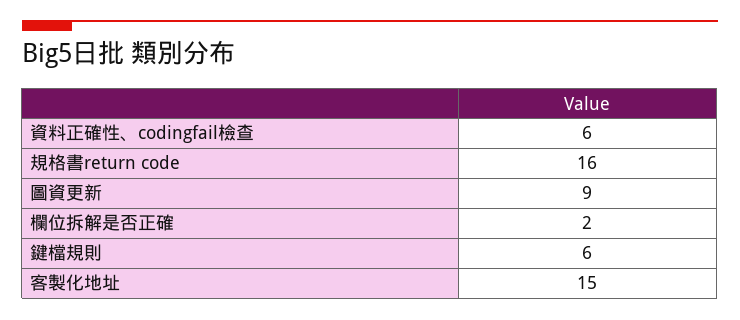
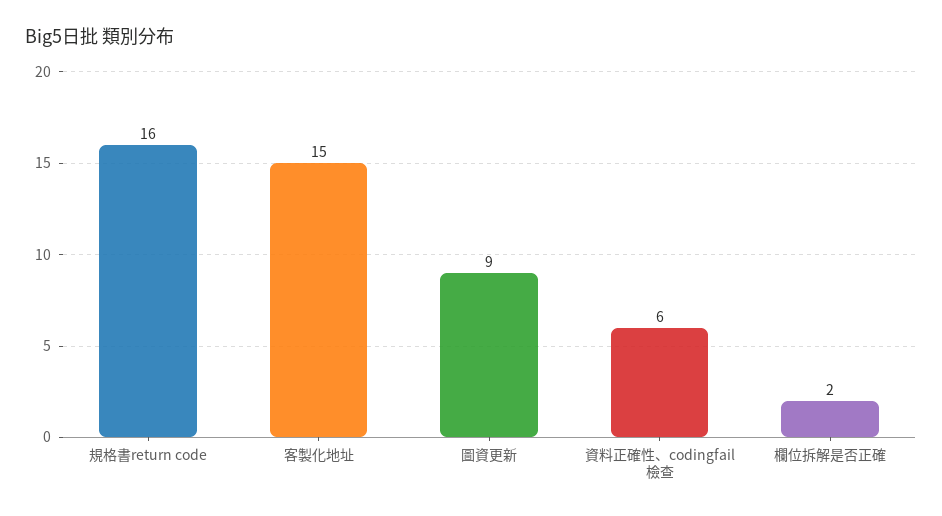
鍵檔規則: 6 -> none

